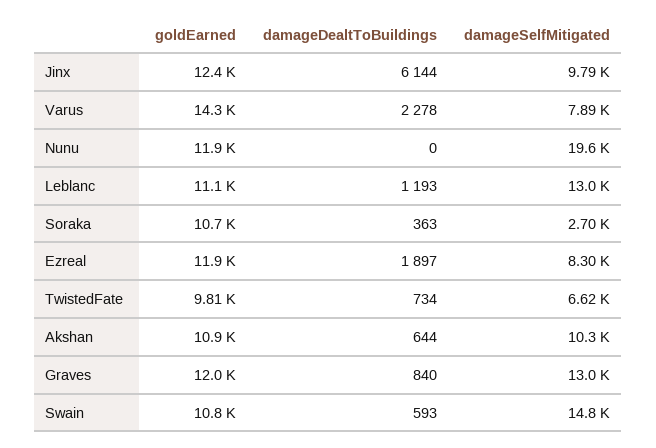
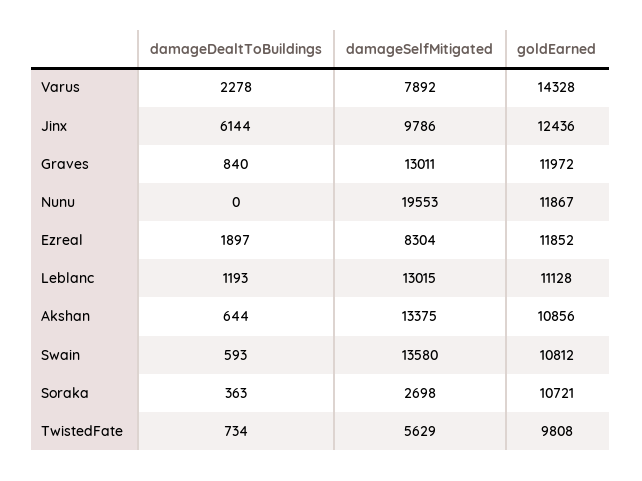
damageSelfMitigated, TwistedFate: 6620 -> 5629
damageSelfMitigated, Akshan: 10300 -> 13375
damageSelfMitigated, Swain: 14800 -> 13580

